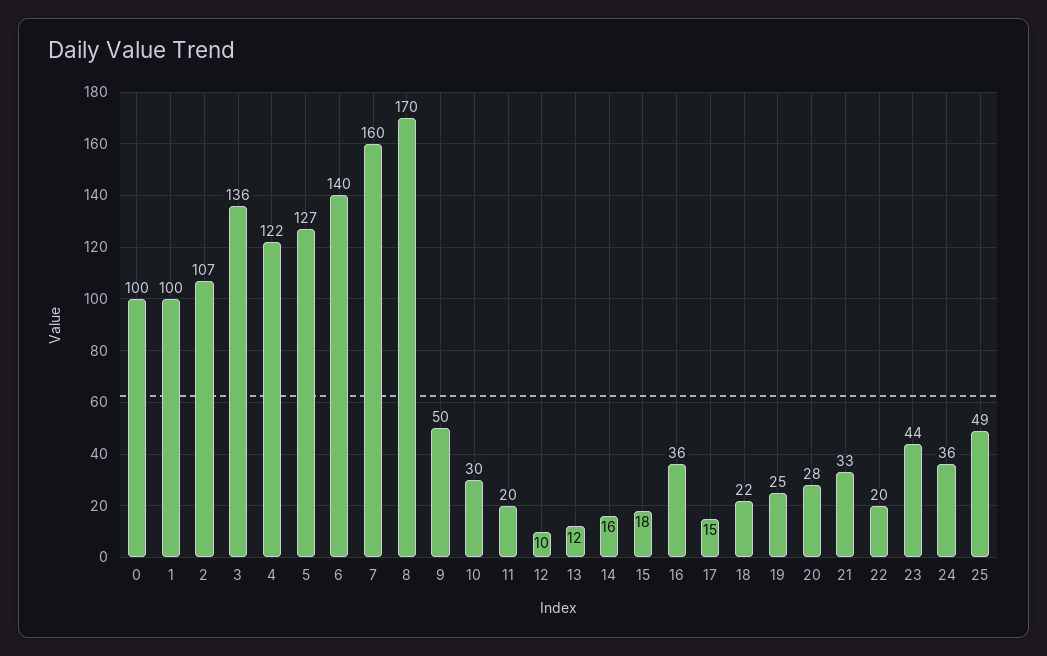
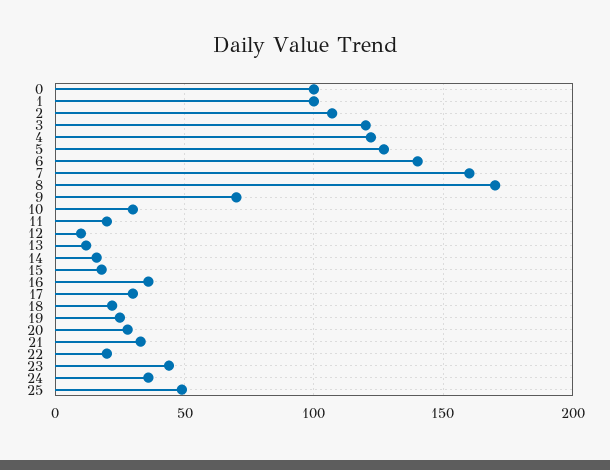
3: 136 -> 120
9: 50 -> 70
17: 15 -> 30

